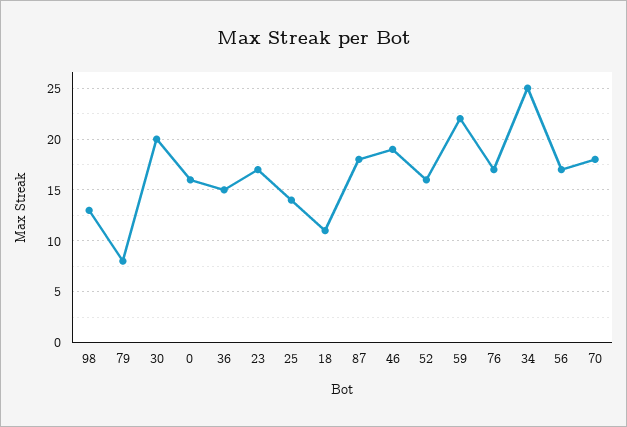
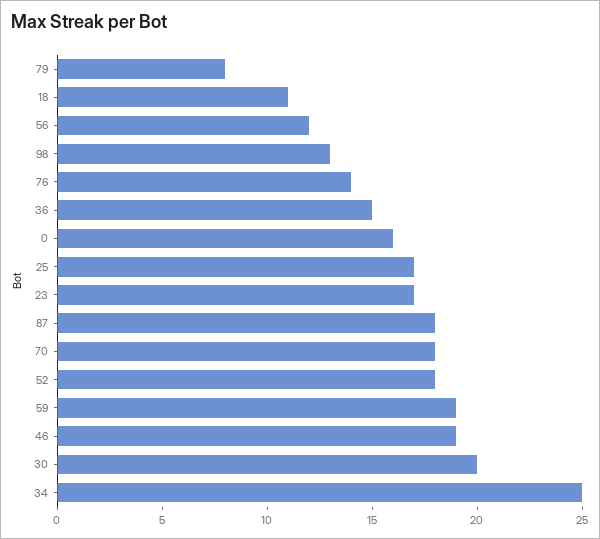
25: 14 -> 17
52: 16 -> 18
59: 22 -> 19
76: 17 -> 14
56: 17 -> 12

